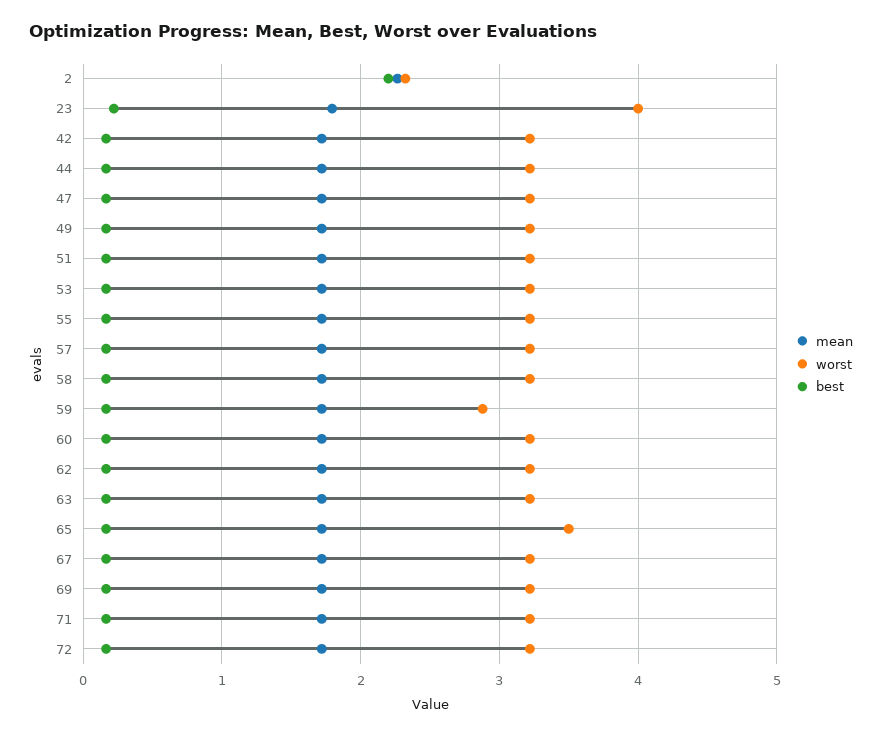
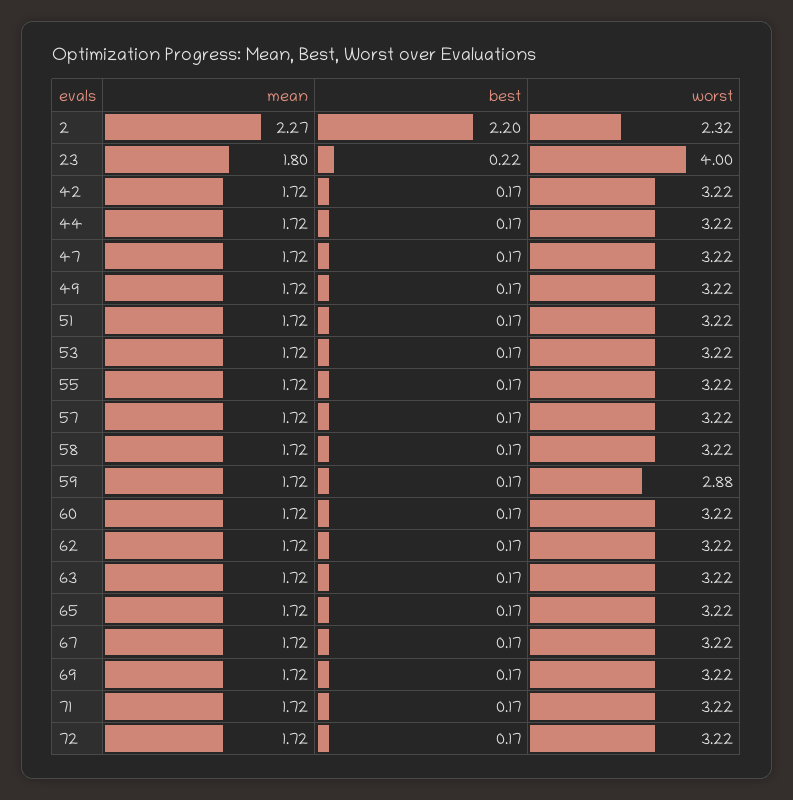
worst, 65: 3.5 -> 3.22

